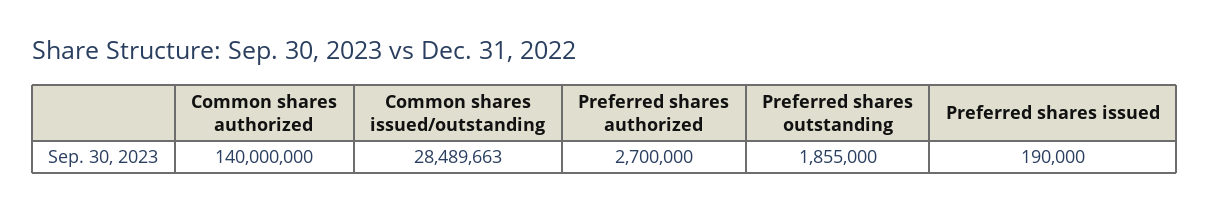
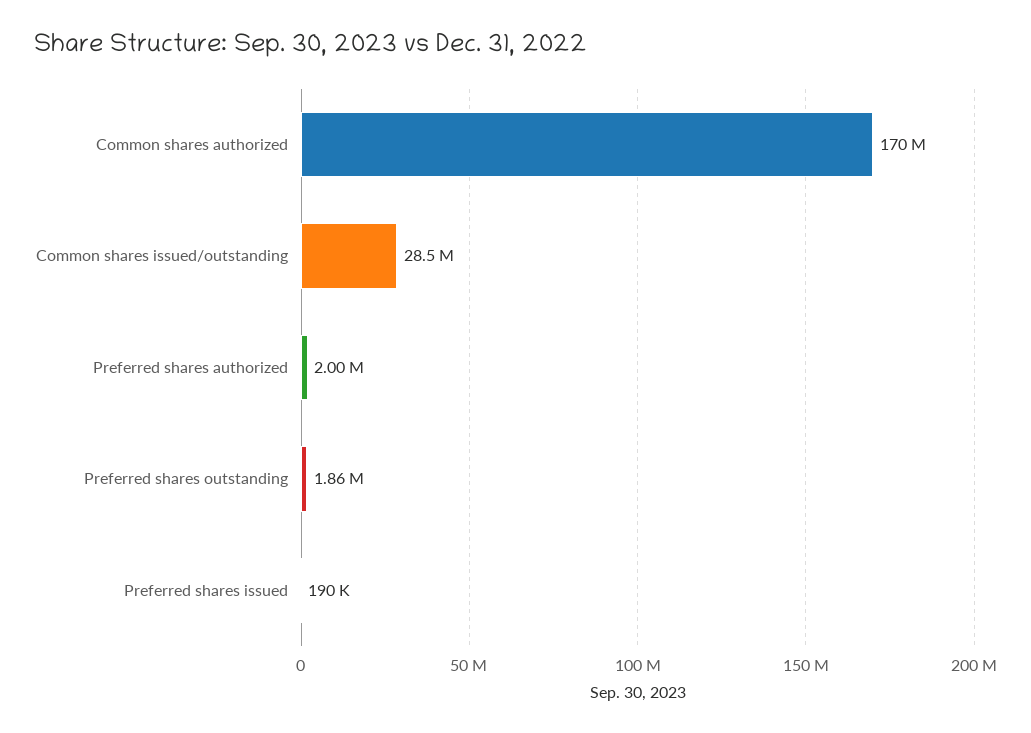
Common shares authorized: 140000000 -> 170000000
Preferred shares authorized: 2700000 -> 2000000

